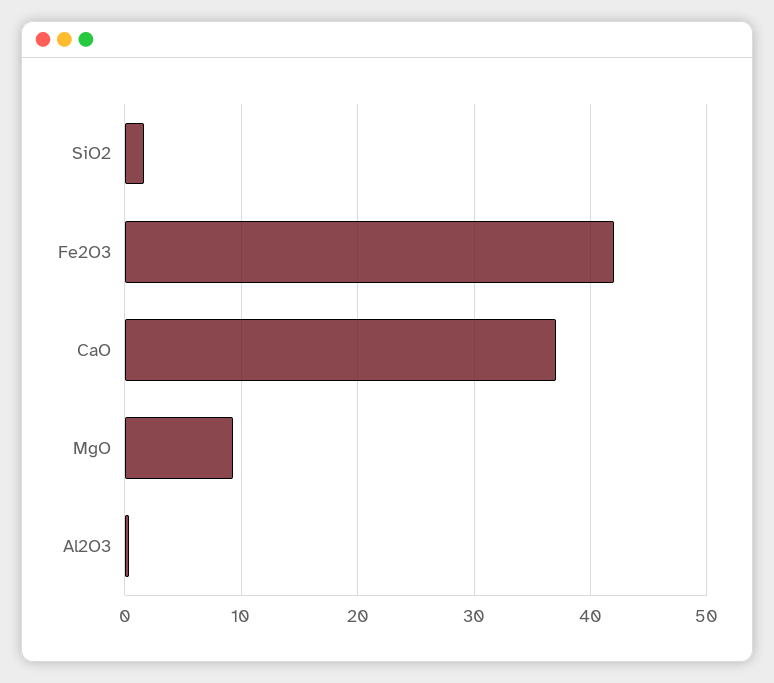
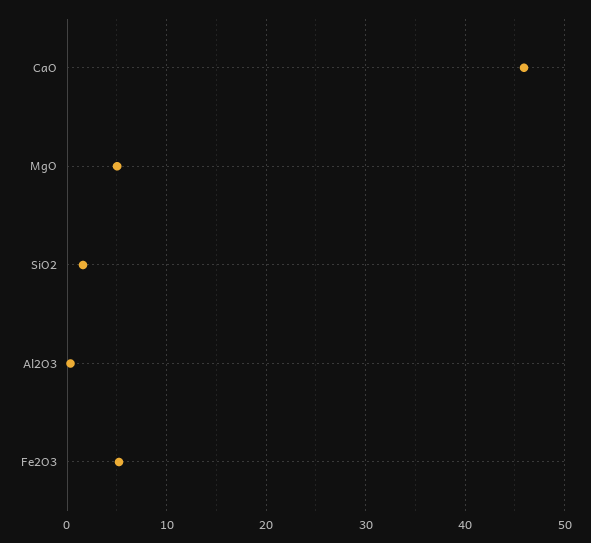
Fe2O3: 42 -> 5
CaO: 37 -> 46
MgO: 9 -> 5

